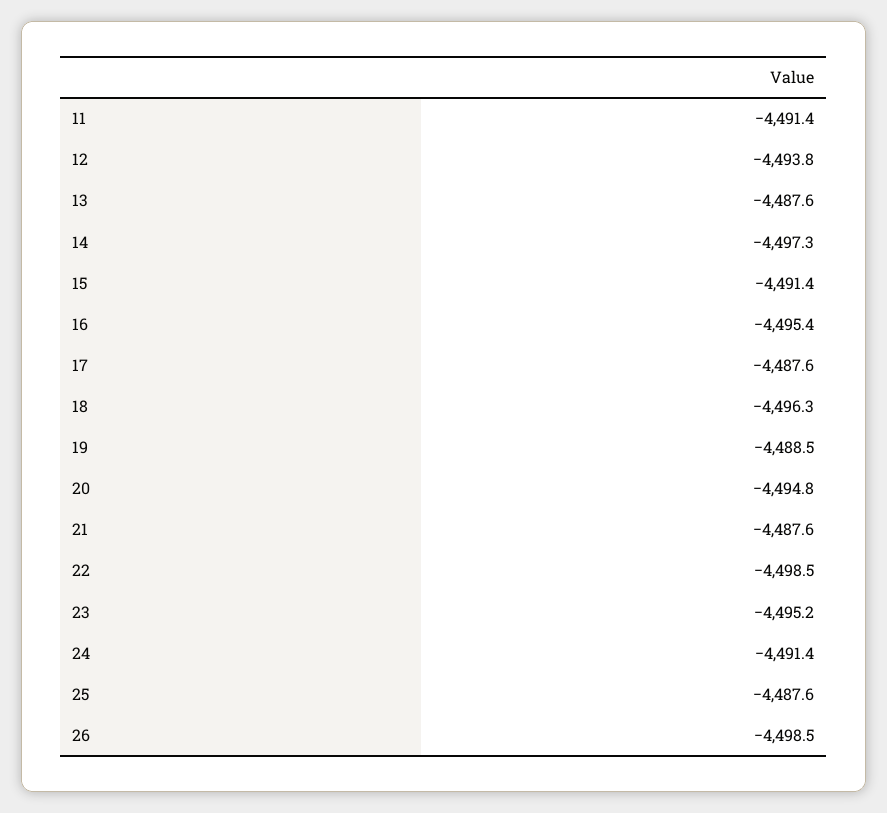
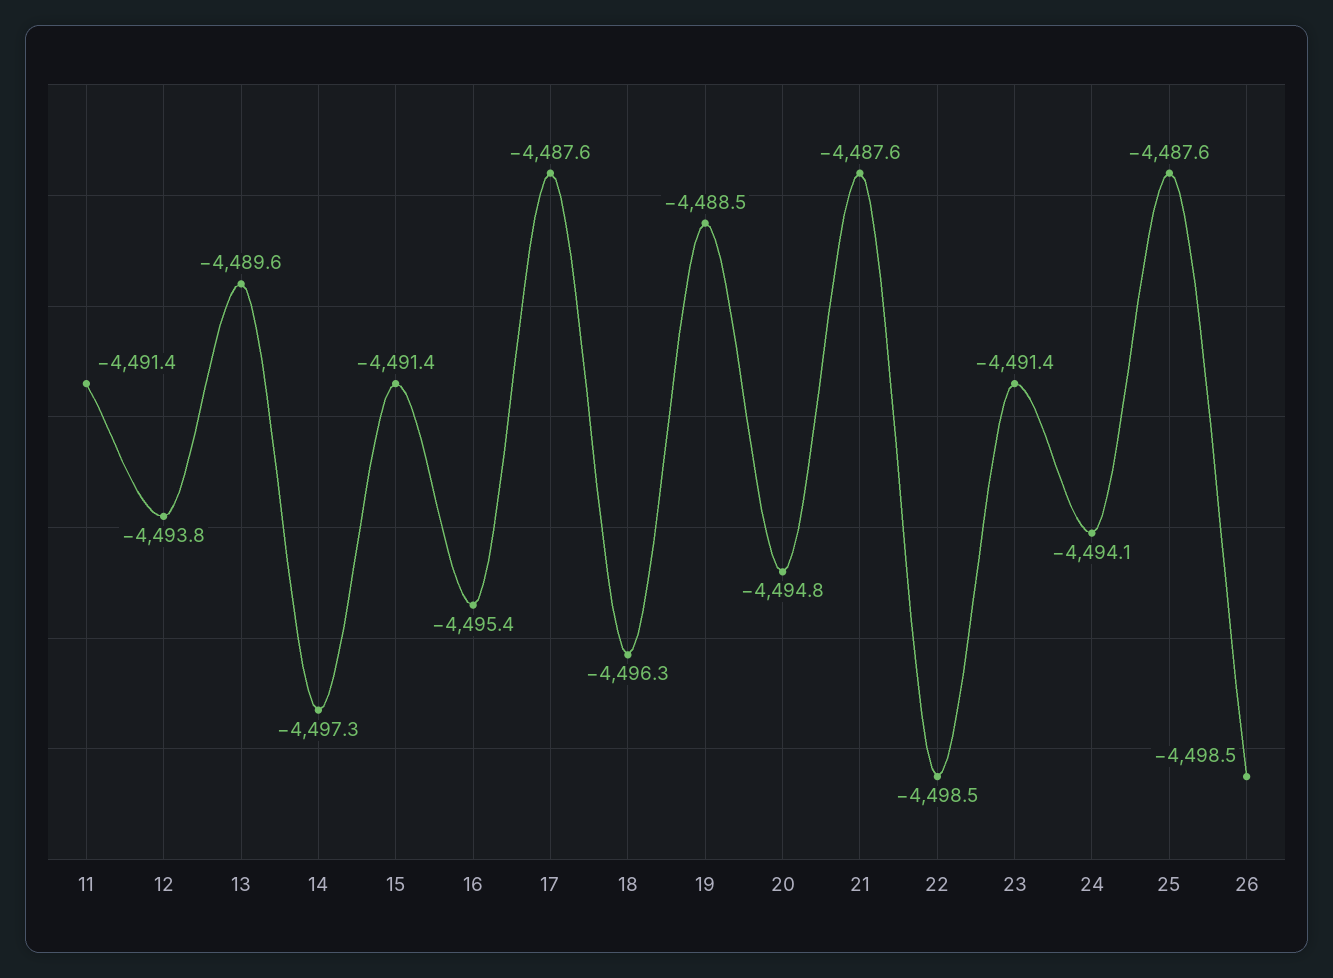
13: -4487.6 -> -4489.6
23: -4495.2 -> -4491.4
24: -4491.4 -> -4494.1

